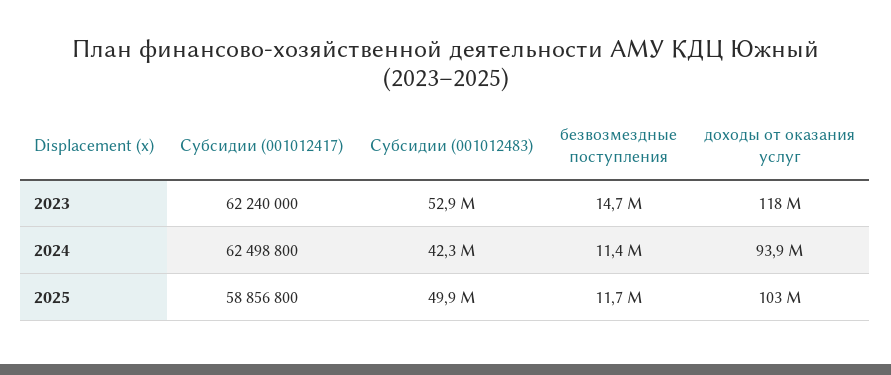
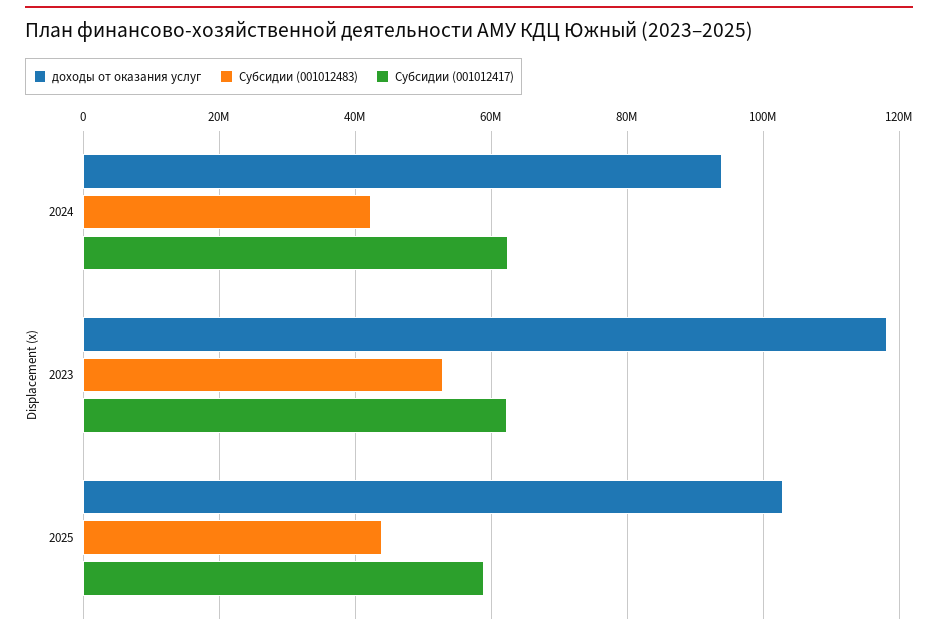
безвозмездные поступления, 2023: 14700000 -> none
безвозмездные поступления, 2024: 11400000 -> none
Субсидии (001012483), 2025: 49900000 -> 44000000
безвозмездные поступления, 2025: 11700000 -> none

